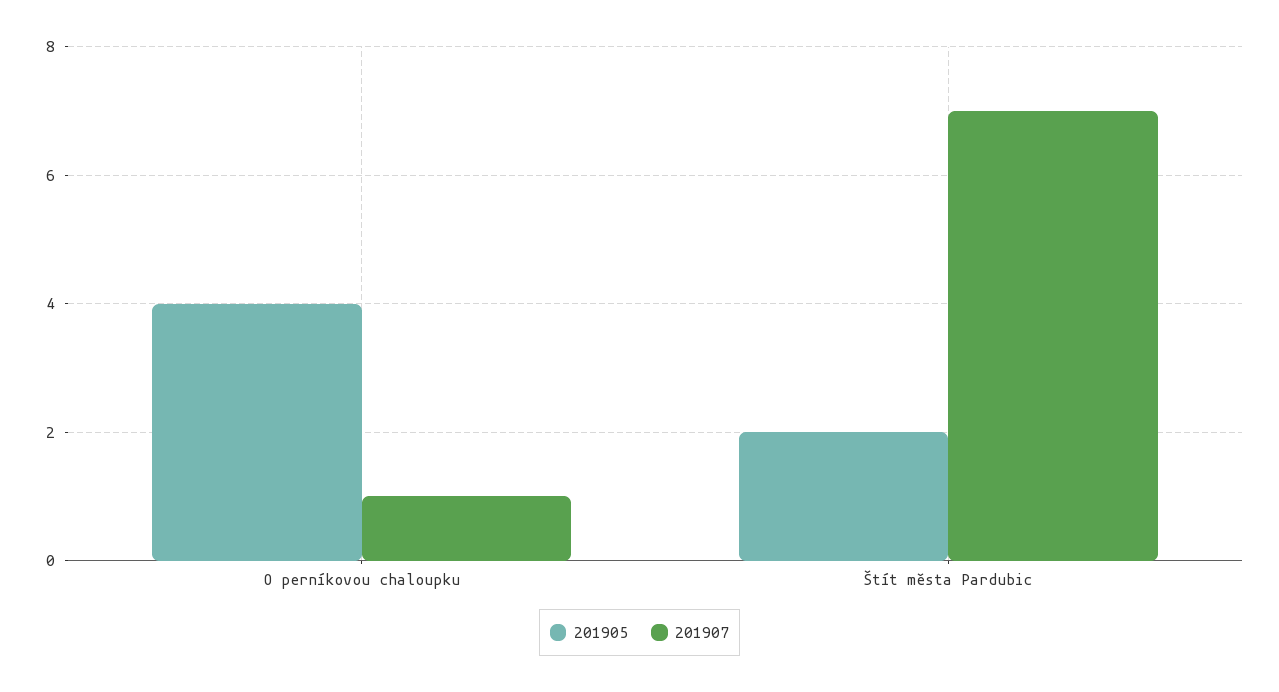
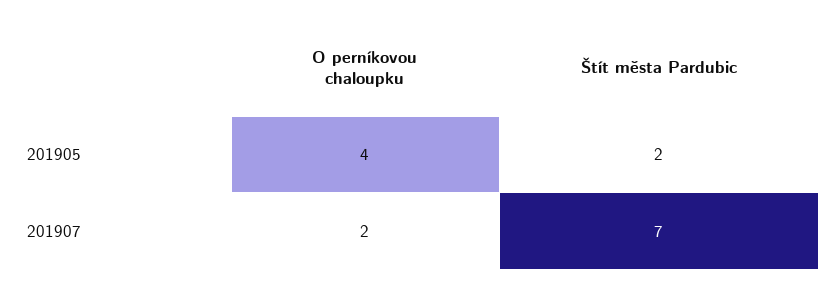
201907, O perníkovou chaloupku: 1 -> 2

